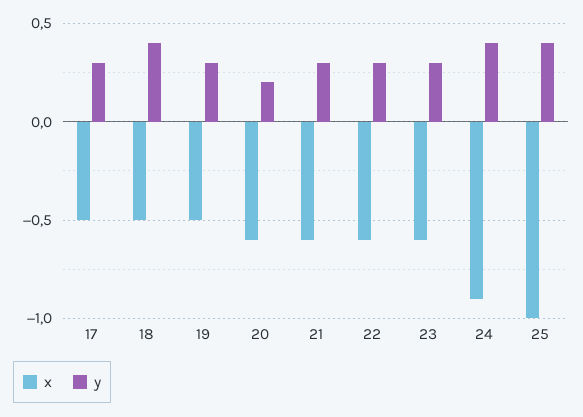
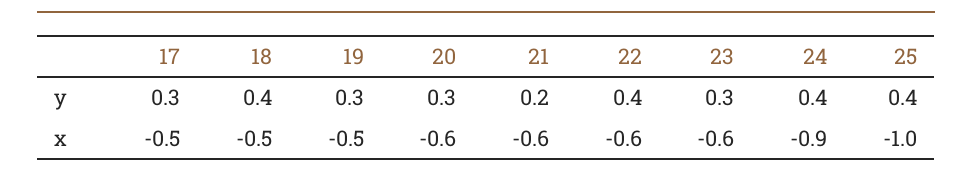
y, 20: 0.2 -> 0.3
y, 21: 0.3 -> 0.2
y, 22: 0.3 -> 0.4

